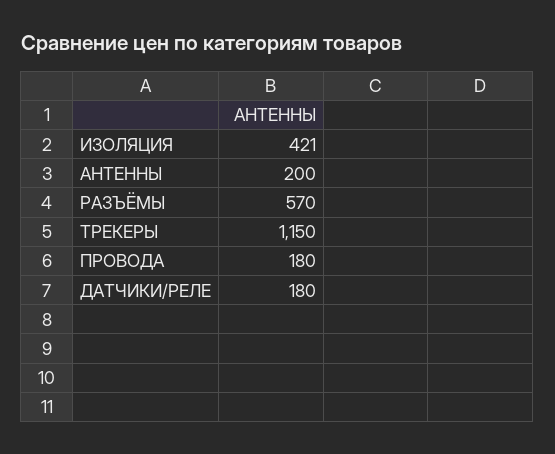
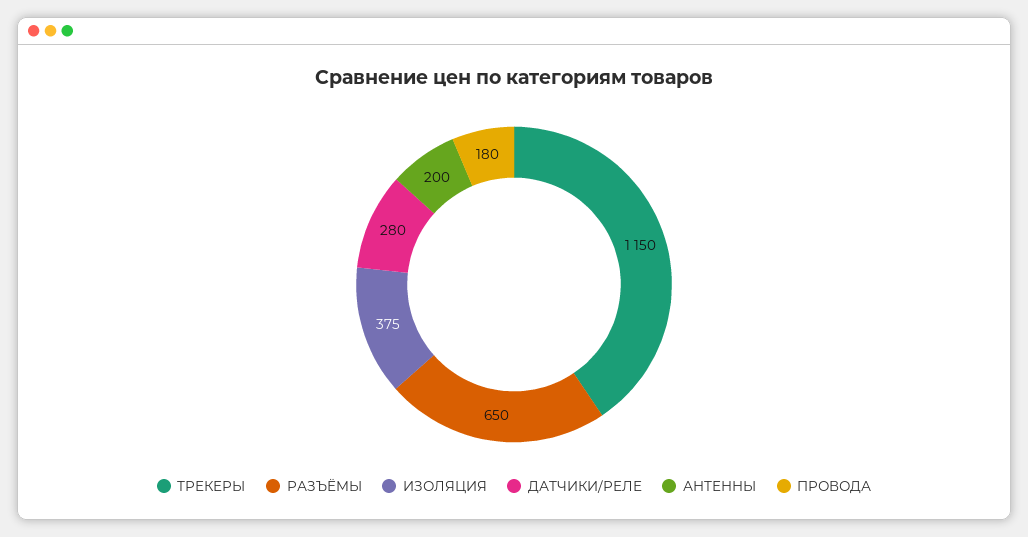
ИЗОЛЯЦИЯ: 421 -> 375
РАЗЪЁМЫ: 570 -> 650
ДАТЧИКИ/РЕЛЕ: 180 -> 280

